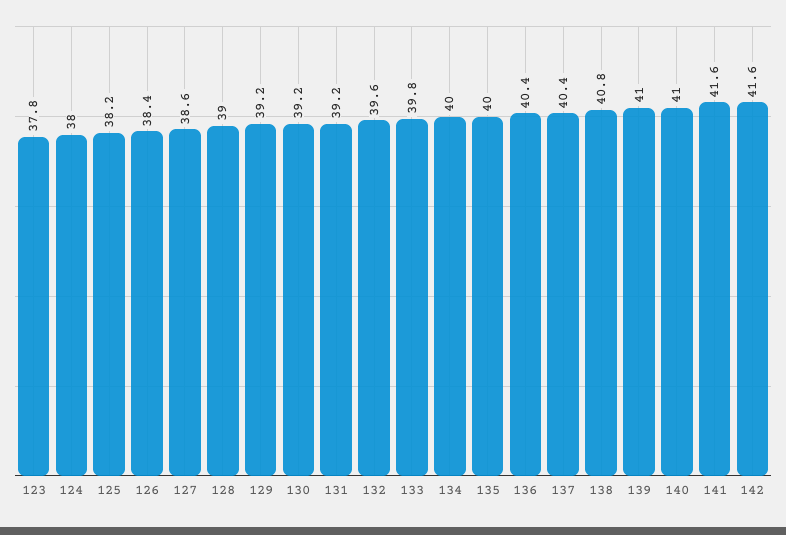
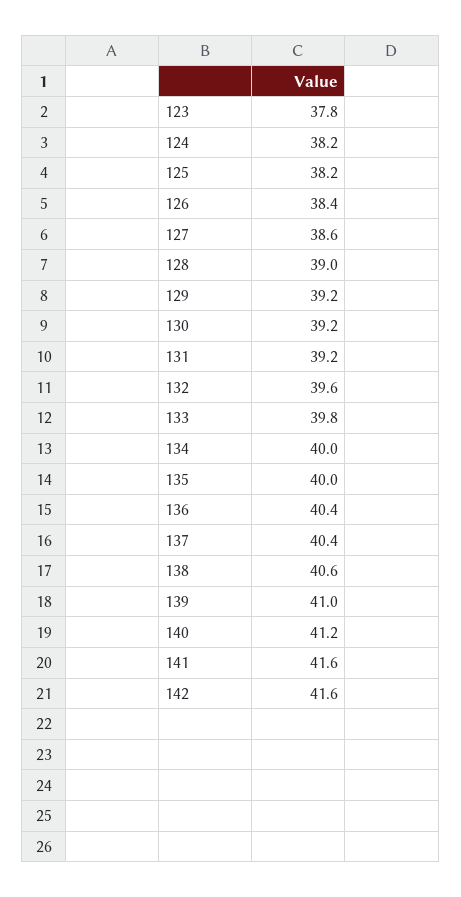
124: 38 -> 38.2
138: 40.8 -> 40.6
140: 41 -> 41.2

